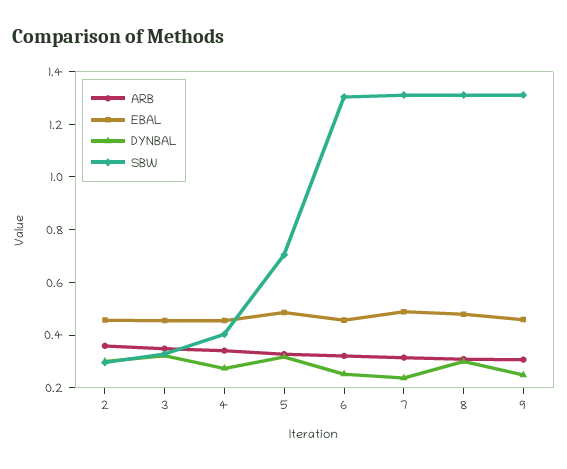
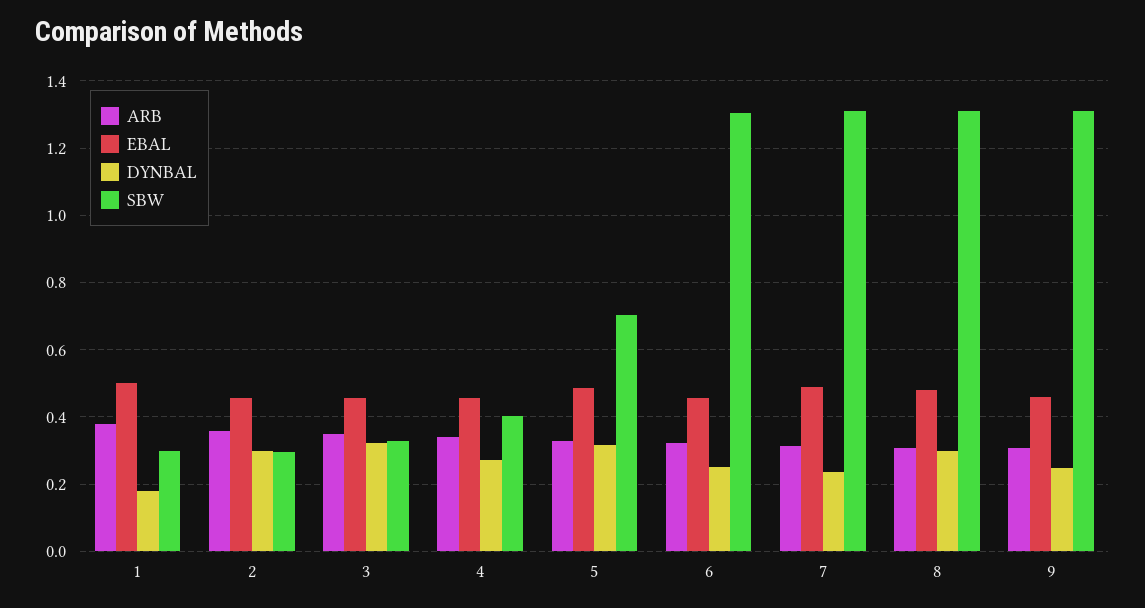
ARB, 1: none -> 0.38
EBAL, 1: none -> 0.5
DYNBAL, 1: none -> 0.18
SBW, 1: none -> 0.3

